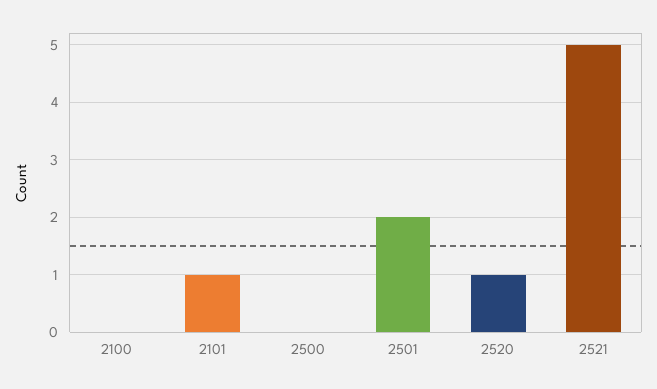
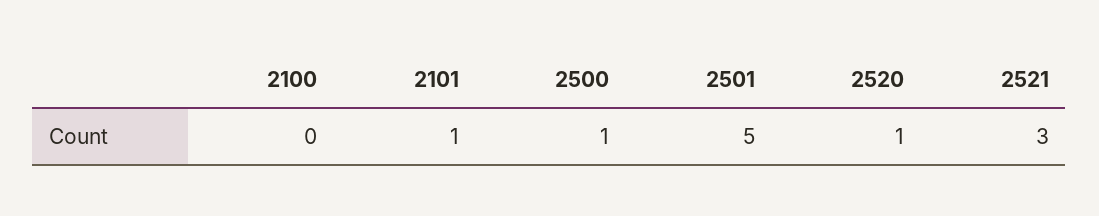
2500: 0 -> 1
2501: 2 -> 5
2521: 5 -> 3

